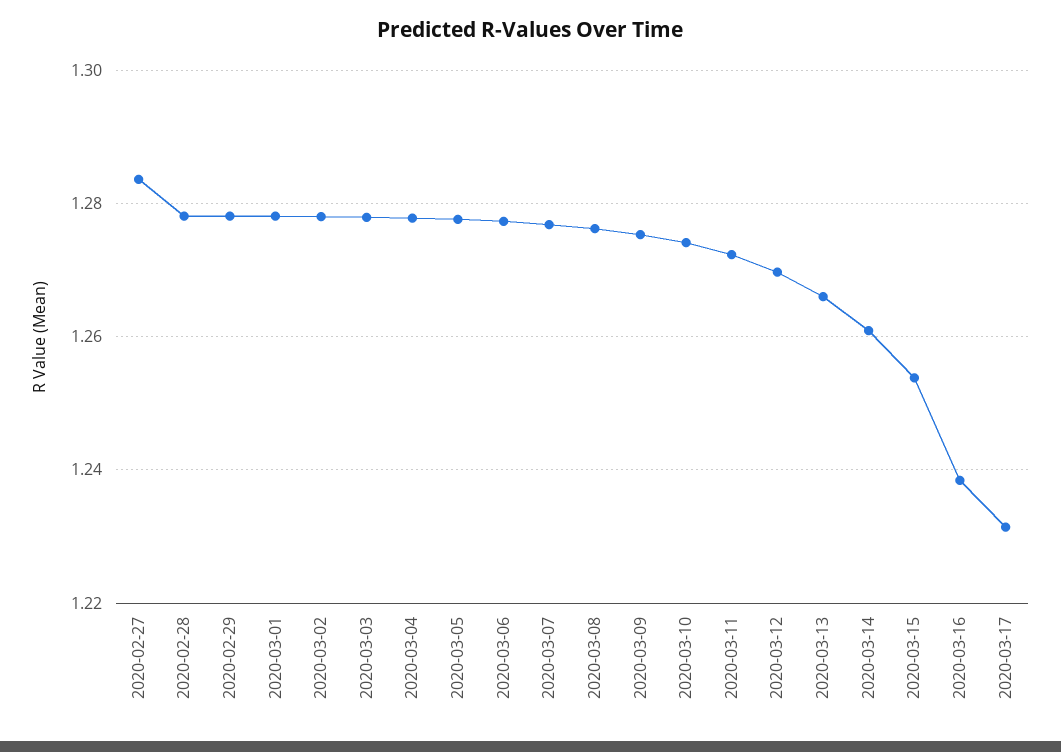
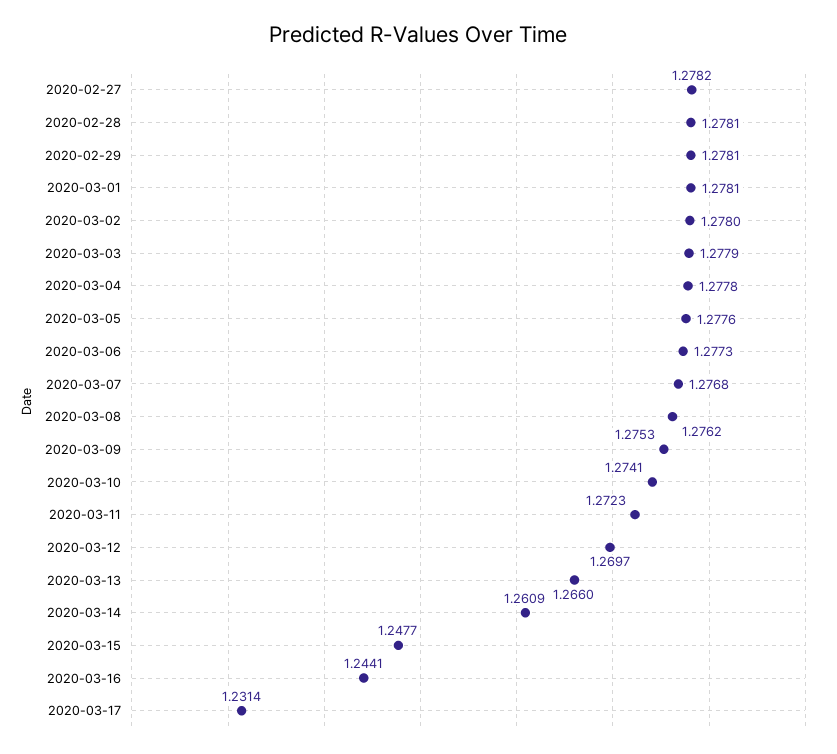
2020-02-27: 1.284 -> 1.2782
2020-03-15: 1.254 -> 1.2477
2020-03-16: 1.238 -> 1.2441

